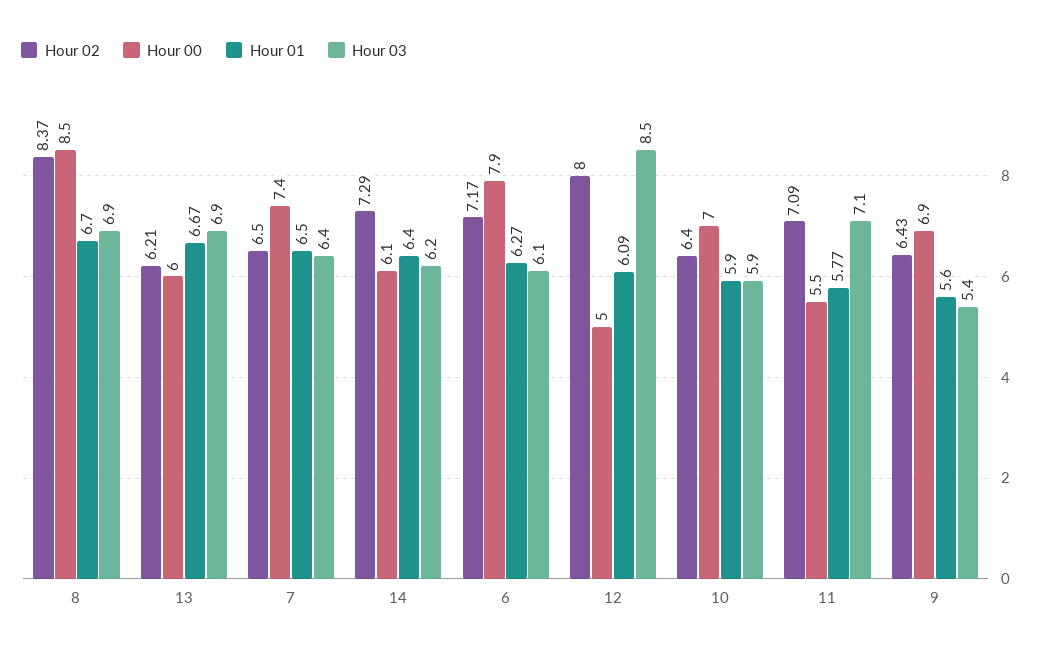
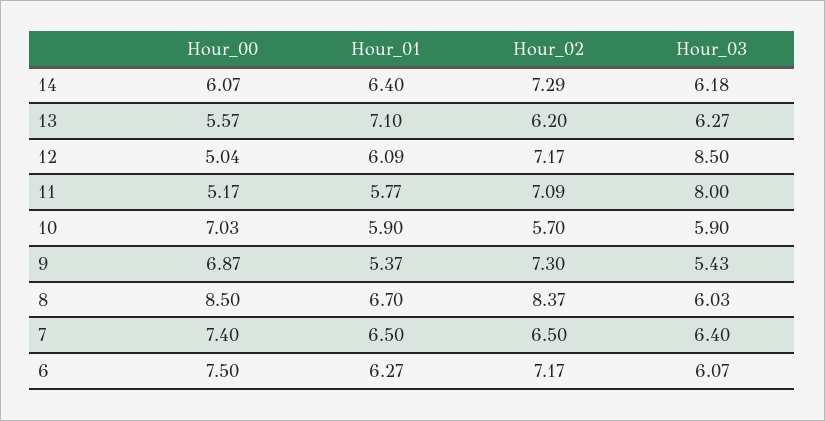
Hour 03, 8: 6.9 -> 6.03
Hour 02, 13: 6.21 -> 6.2
Hour 00, 13: 6 -> 5.57
Hour 01, 13: 6.67 -> 7.1
Hour 03, 13: 6.9 -> 6.27
Hour 00, 6: 7.9 -> 7.5
Hour 02, 12: 8 -> 7.17
Hour 02, 10: 6.4 -> 5.7
Hour 00, 11: 5.5 -> 5.17
Hour 03, 11: 7.1 -> 8
Hour 02, 9: 6.43 -> 7.3
Hour 01, 9: 5.6 -> 5.37

